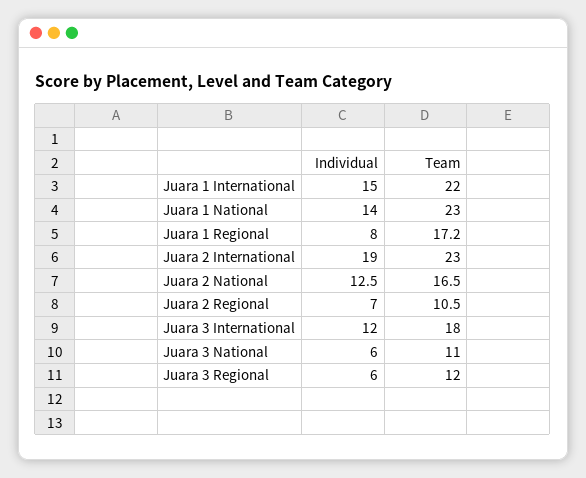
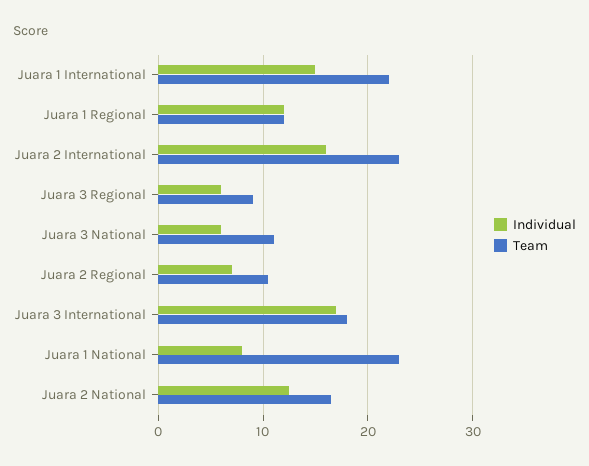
Individual, Juara 1 National: 14 -> 8
Individual, Juara 1 Regional: 8 -> 12
Team, Juara 1 Regional: 17.2 -> 12
Individual, Juara 2 International: 19 -> 16
Individual, Juara 3 International: 12 -> 17
Team, Juara 3 Regional: 12 -> 9

